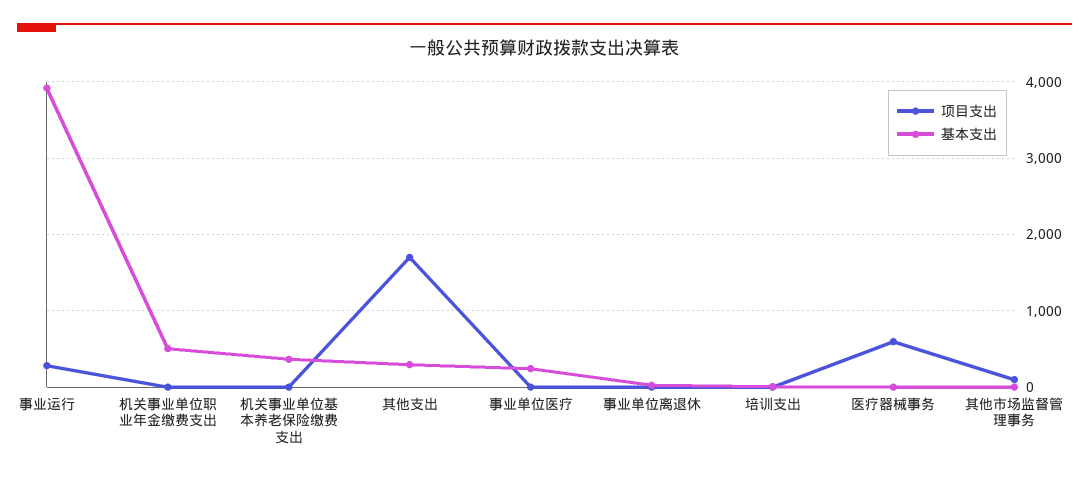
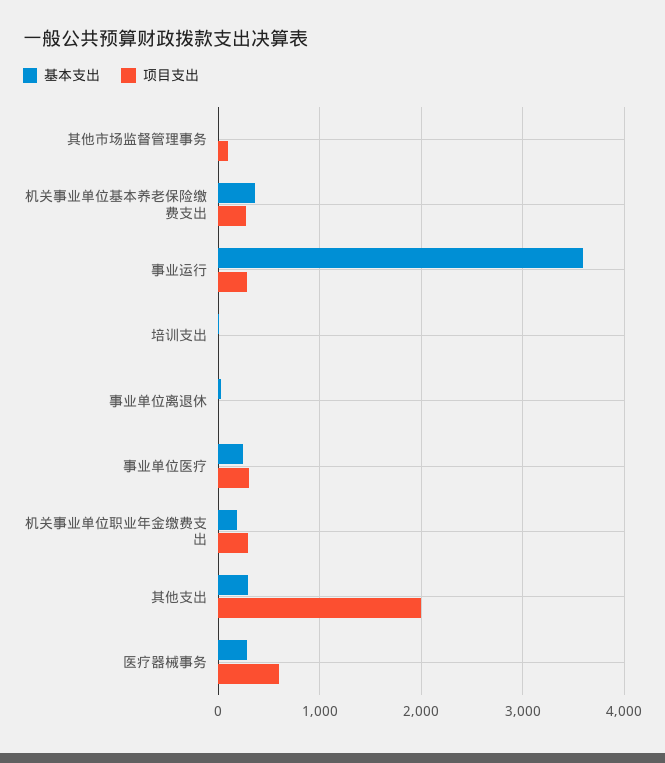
基本支出, 事业运行: 3900 -> 3600
项目支出, 机关事业单位职业年金缴费支出: 0 -> 300
基本支出, 机关事业单位职业年金缴费支出: 500 -> 200
项目支出, 机关事业单位基本养老保险缴费支出: 0 -> 300
项目支出, 其他支出: 1700 -> 2000
项目支出, 事业单位医疗: 0 -> 300
基本支出, 医疗器械事务: 0 -> 300

